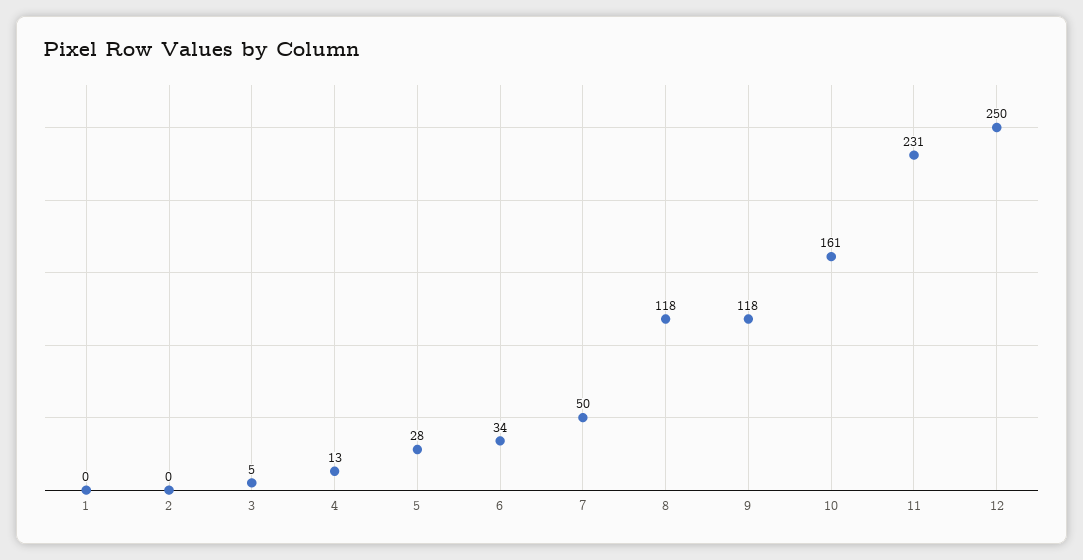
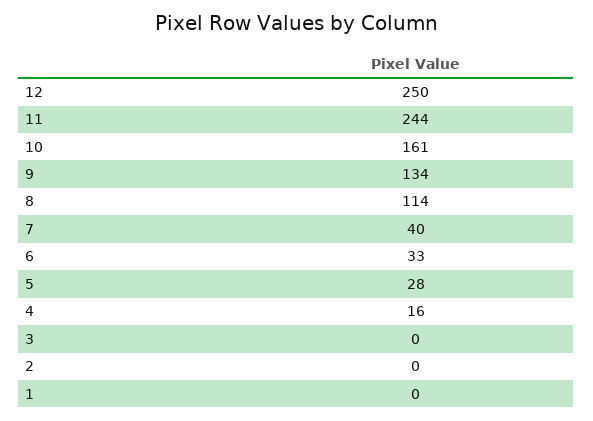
3: 5 -> 0
4: 13 -> 16
6: 34 -> 33
7: 50 -> 40
8: 118 -> 114
9: 118 -> 134
11: 231 -> 244

